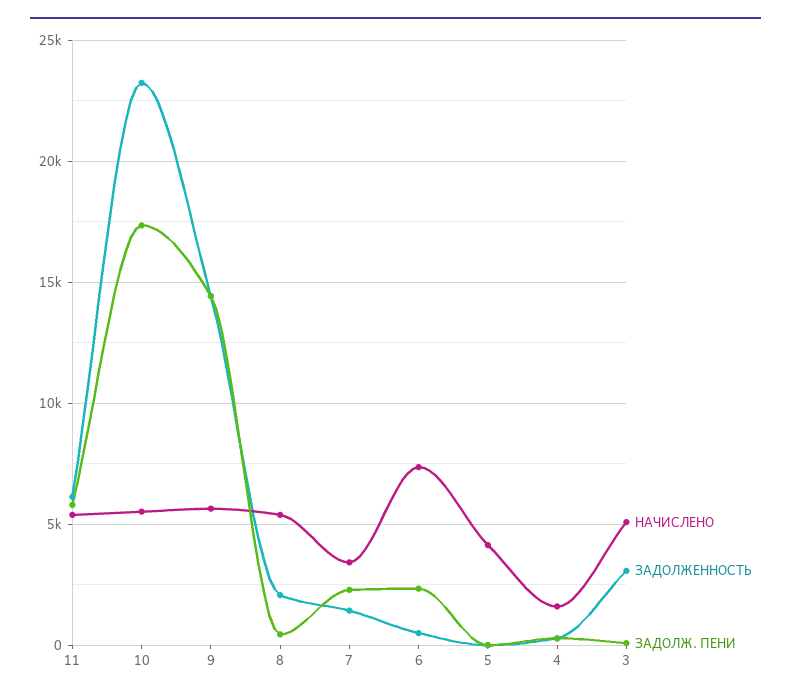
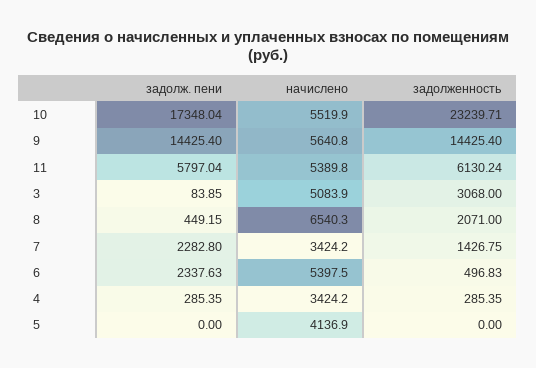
НАЧИСЛЕНО, 8: 5500 -> 6540.3
НАЧИСЛЕНО, 6: 7500 -> 5397.5
НАЧИСЛЕНО, 4: 1500 -> 3424.2

